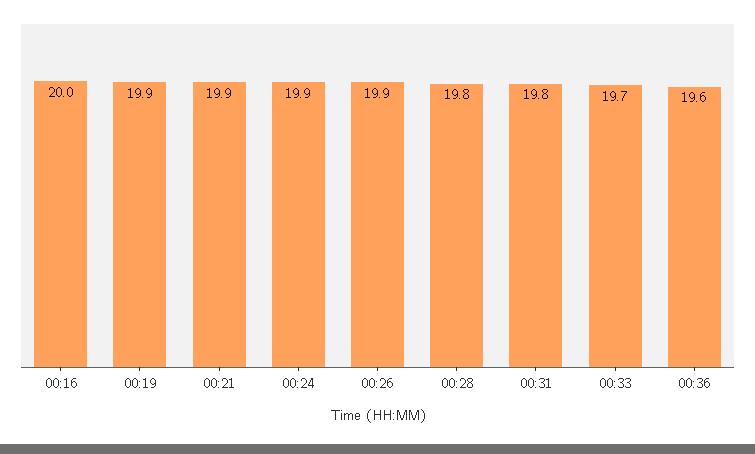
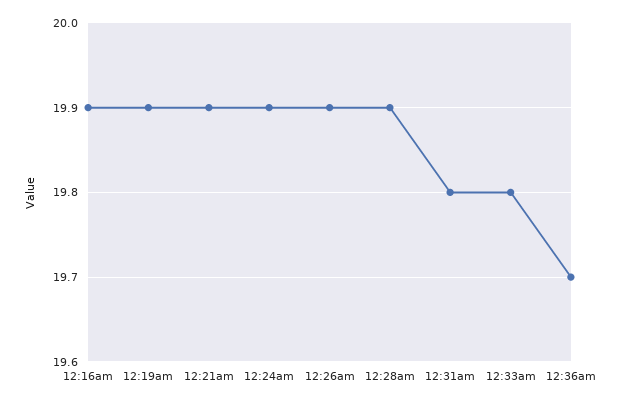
00:16: 20 -> 19.9
00:28: 19.8 -> 19.9
00:33: 19.7 -> 19.8
00:36: 19.6 -> 19.7

